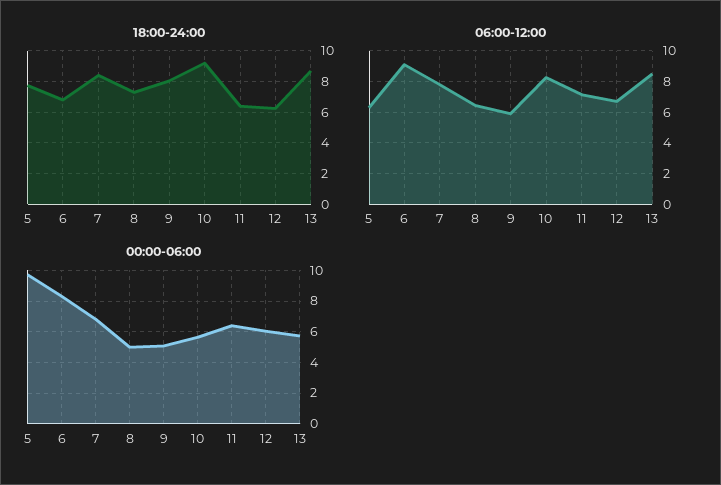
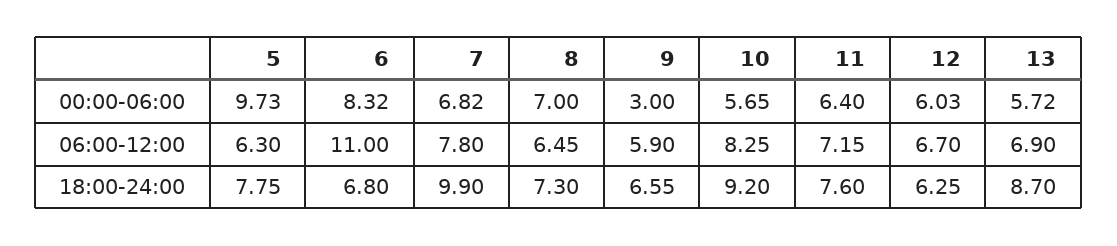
18:00-24:00, 7: 8.5 -> 9.9
18:00-24:00, 9: 8 -> 6.55
18:00-24:00, 11: 6.5 -> 7.6
06:00-12:00, 6: 9 -> 11
06:00-12:00, 13: 8.5 -> 6.9
00:00-06:00, 8: 5 -> 7
00:00-06:00, 9: 5 -> 3

